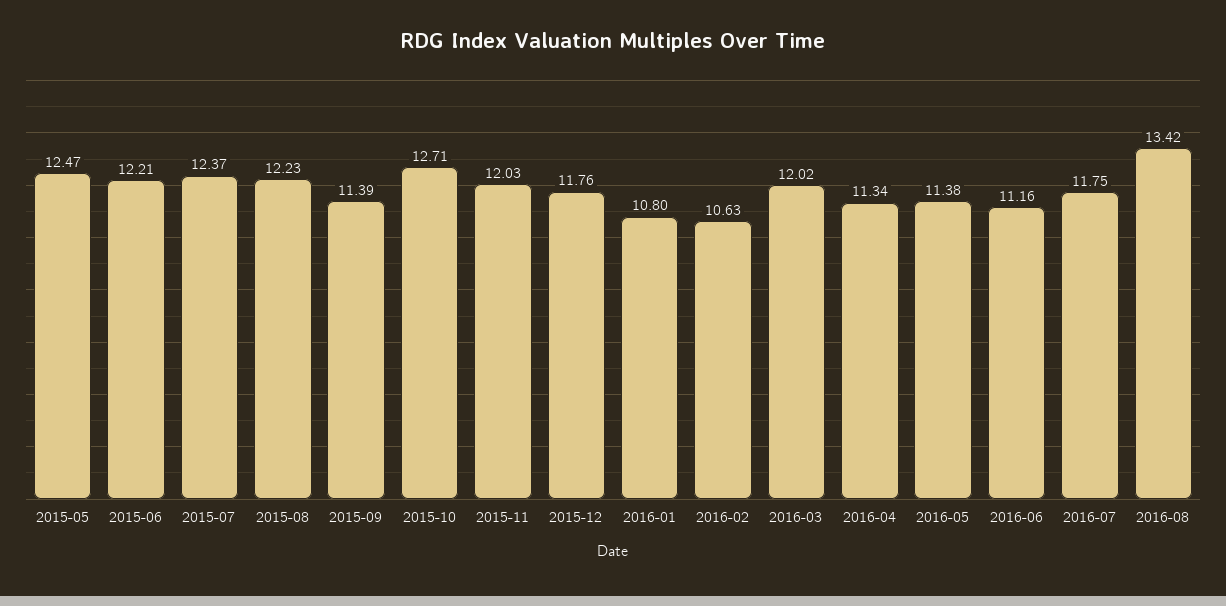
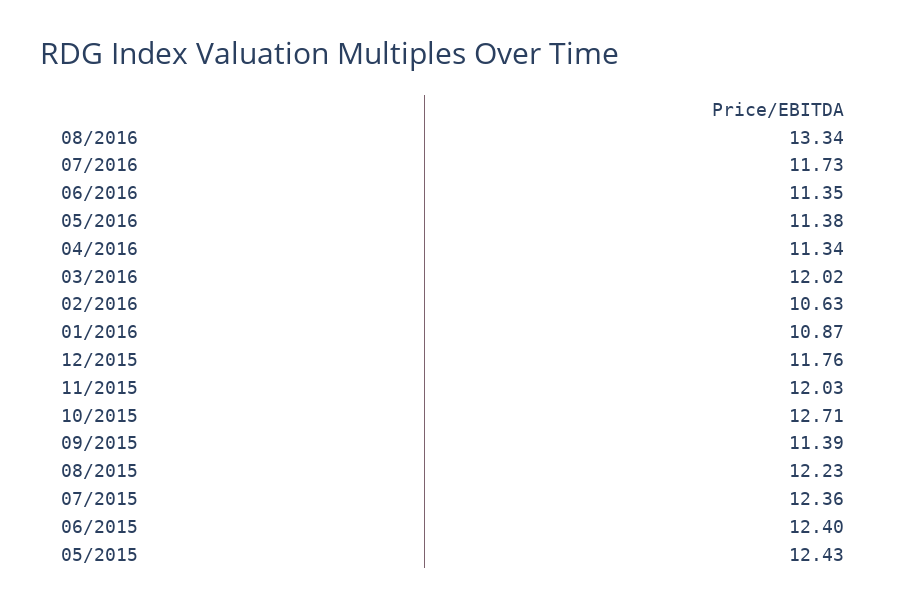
2015-05: 12.47 -> 12.43
2015-06: 12.21 -> 12.4
2015-07: 12.37 -> 12.36
2016-01: 10.8 -> 10.87
2016-06: 11.16 -> 11.35
2016-07: 11.75 -> 11.73
2016-08: 13.42 -> 13.34

